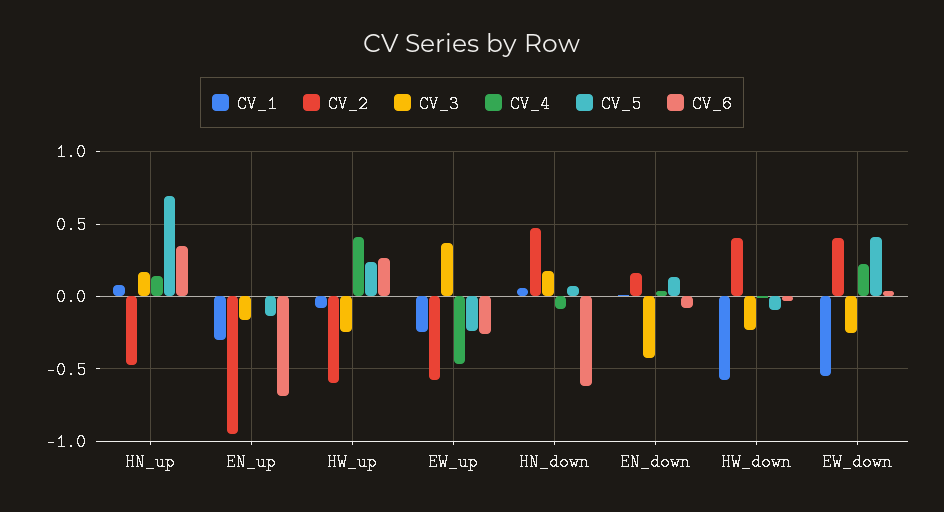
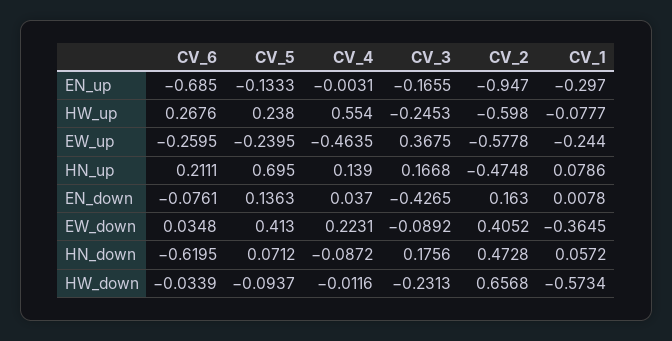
CV_6, HN_up: 0.35 -> 0.2111
CV_4, HW_up: 0.4 -> 0.554
CV_2, HW_down: 0.4 -> 0.6568
CV_1, EW_down: -0.55 -> -0.3645
CV_3, EW_down: -0.25 -> -0.0892

